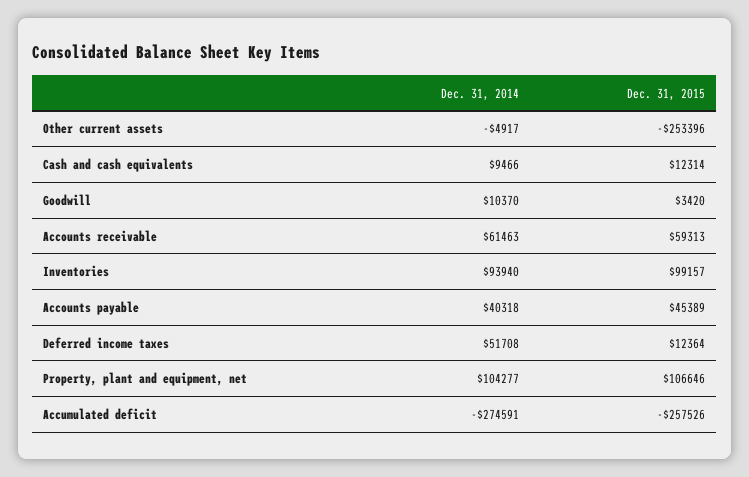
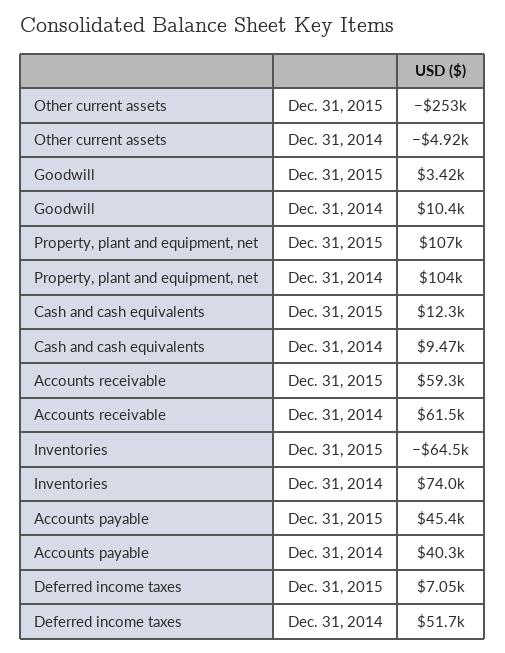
Dec. 31, 2014, Inventories: 93940 -> 74000
Dec. 31, 2015, Inventories: 99157 -> -64500
Dec. 31, 2015, Deferred income taxes: 12364 -> 7050
Dec. 31, 2014, Accumulated deficit: -274591 -> none
Dec. 31, 2015, Accumulated deficit: -257526 -> none

